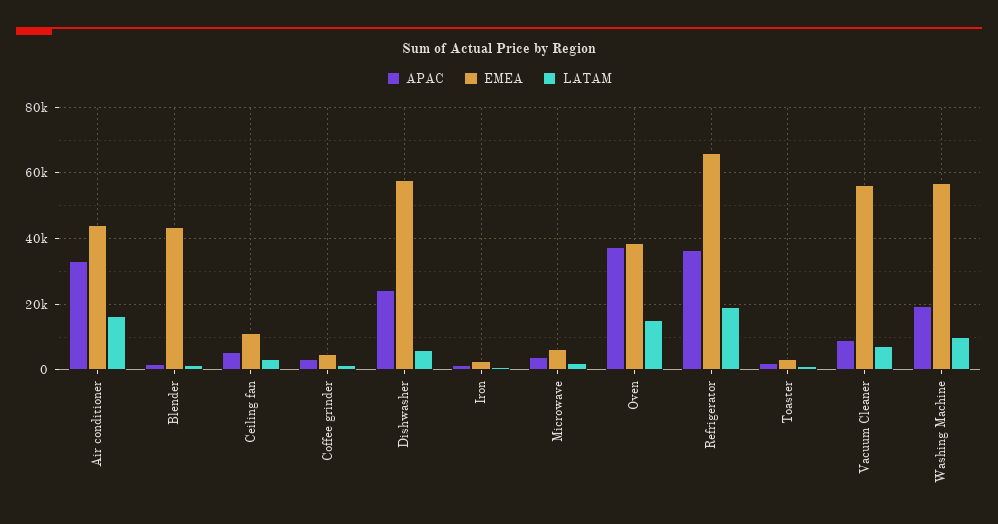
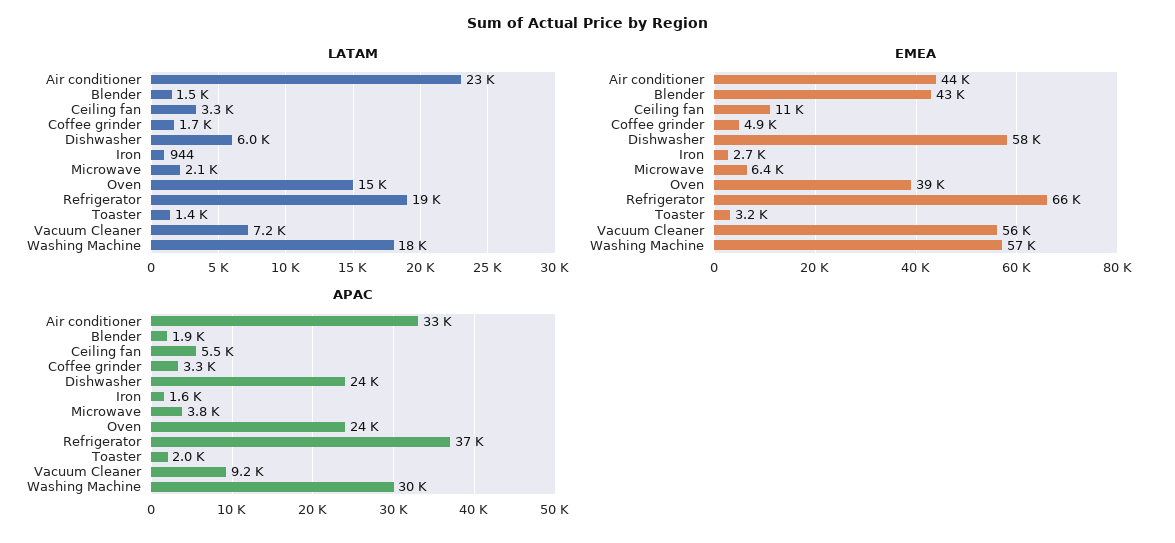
LATAM, Air conditioner: 16000 -> 23000
APAC, Oven: 38000 -> 24000
APAC, Washing Machine: 20000 -> 30000
LATAM, Washing Machine: 10000 -> 18000

